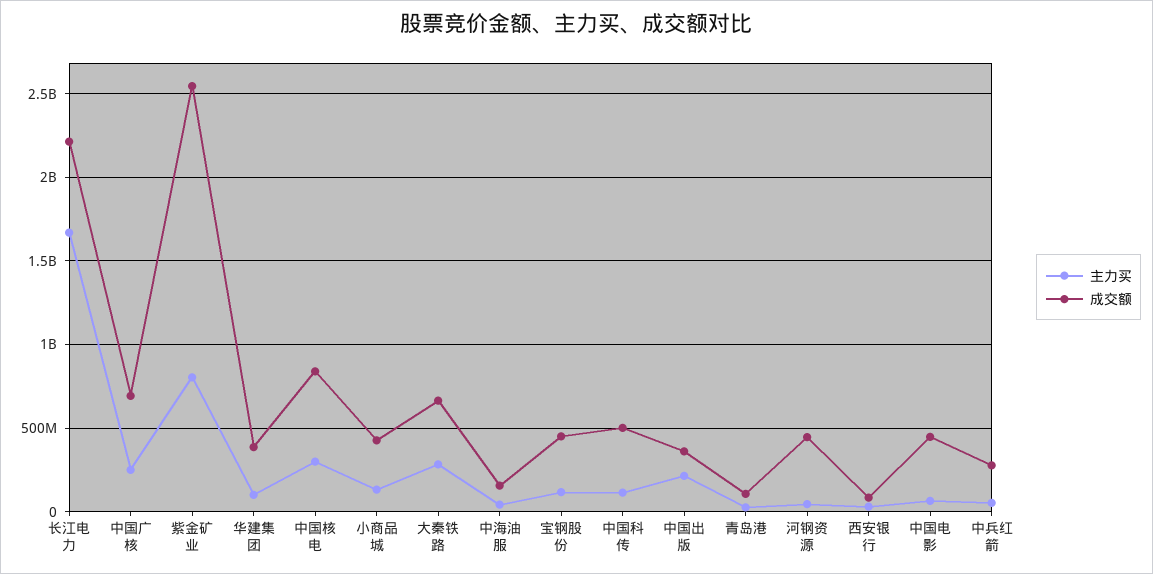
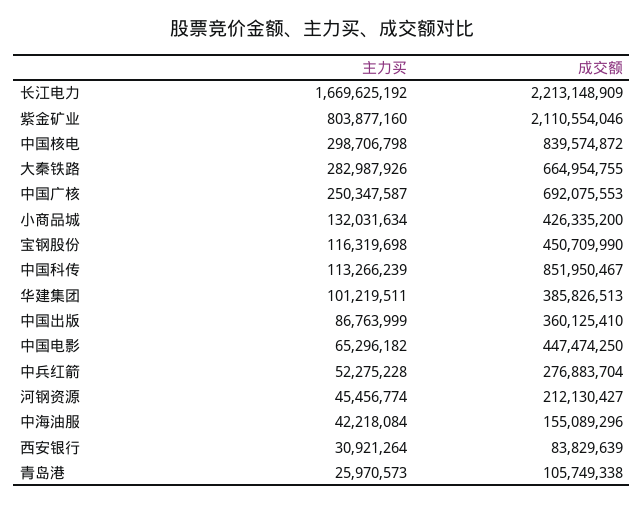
成交额, 紫金矿业: 2550000000 -> 2110554046
成交额, 中国科传: 500000000 -> 851950467
主力买, 中国出版: 200000000 -> 86763999
成交额, 河钢资源: 450000000 -> 212130427

